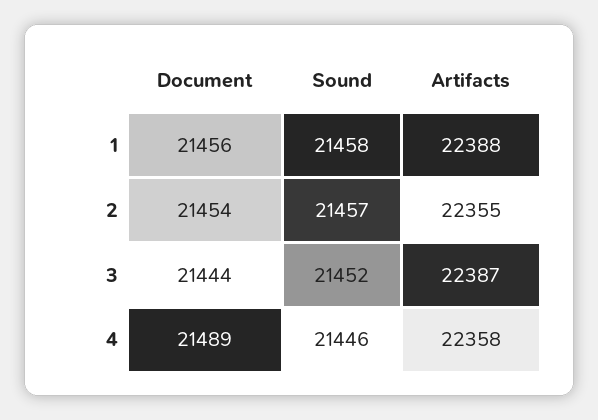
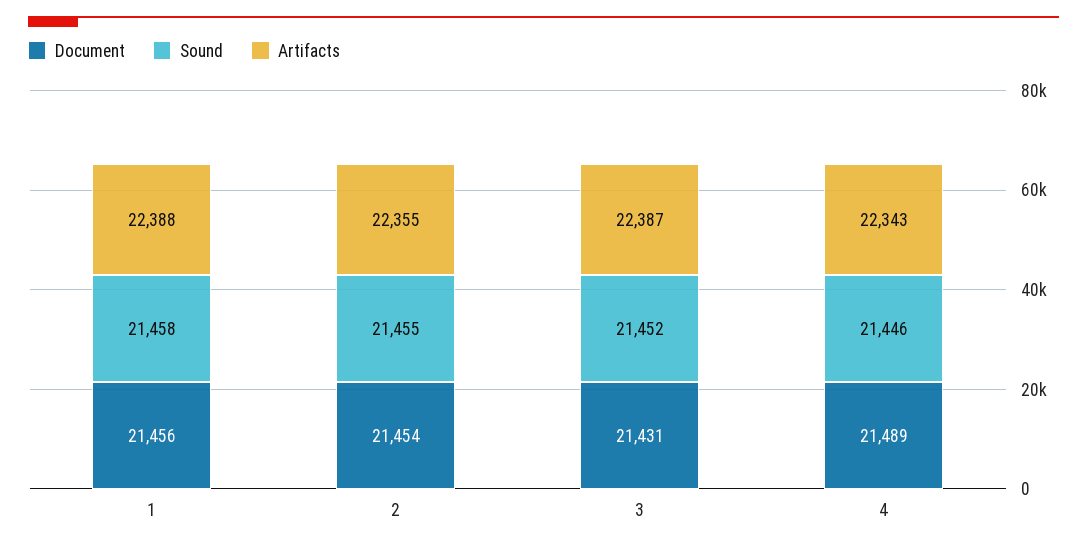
Sound, 2: 21457 -> 21455
Document, 3: 21444 -> 21431
Artifacts, 4: 22358 -> 22343

